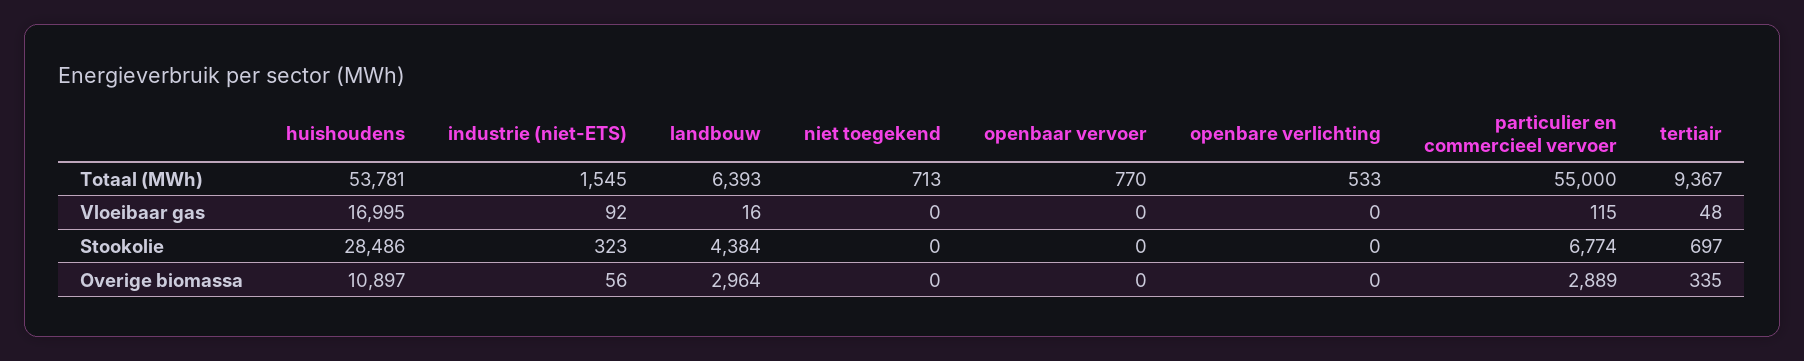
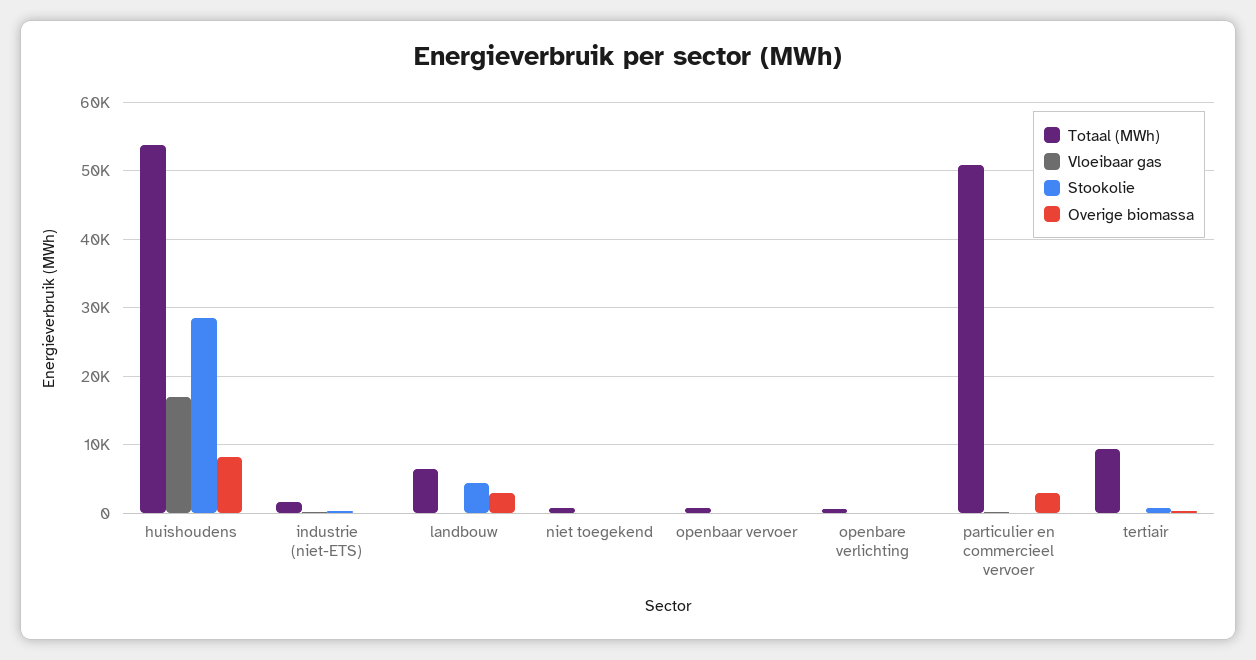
Totaal (MWh), particulier en commercieel vervoer: 55000 -> 51000
Stookolie, particulier en commercieel vervoer: 6774 -> 0
Overige biomassa, huishoudens: 10897 -> 8000

